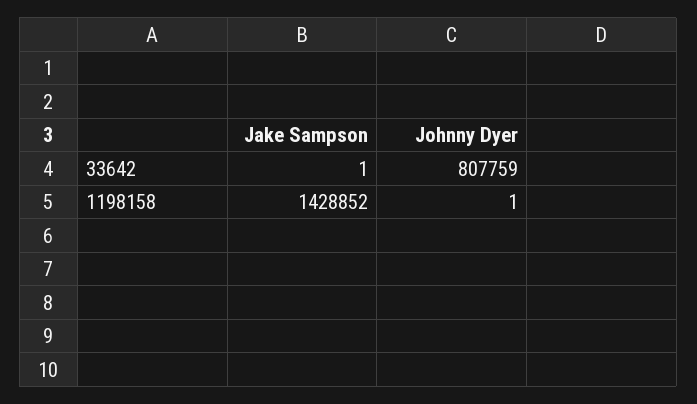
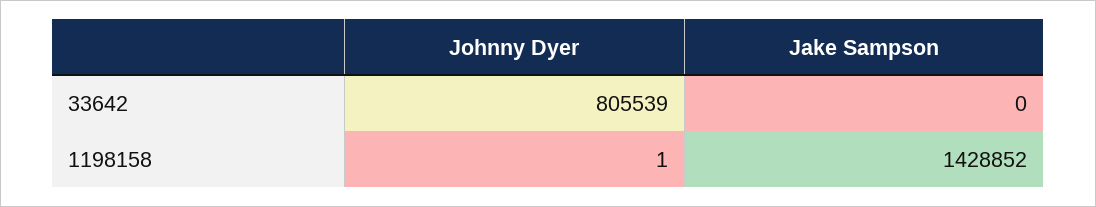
Jake Sampson, 33642: 1 -> 0
Johnny Dyer, 33642: 807759 -> 805539

